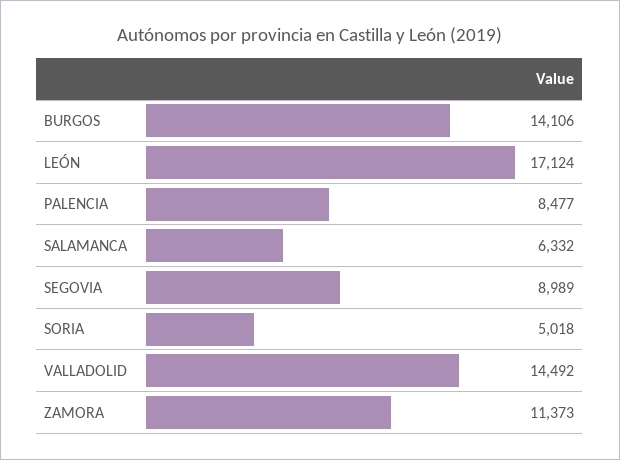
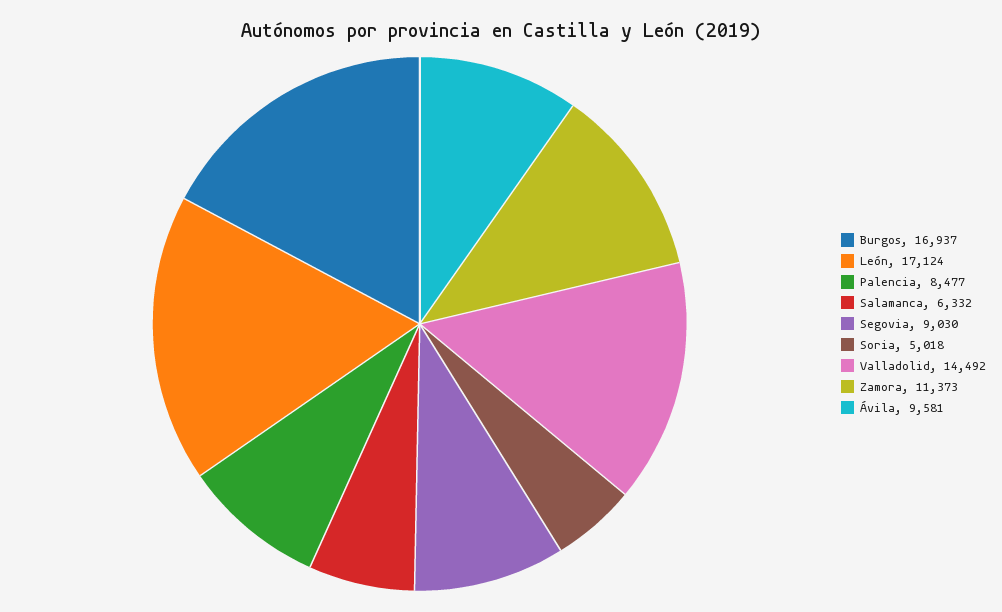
BURGOS: 14106 -> 16937
SEGOVIA: 8989 -> 9030
Ávila: none -> 9581

